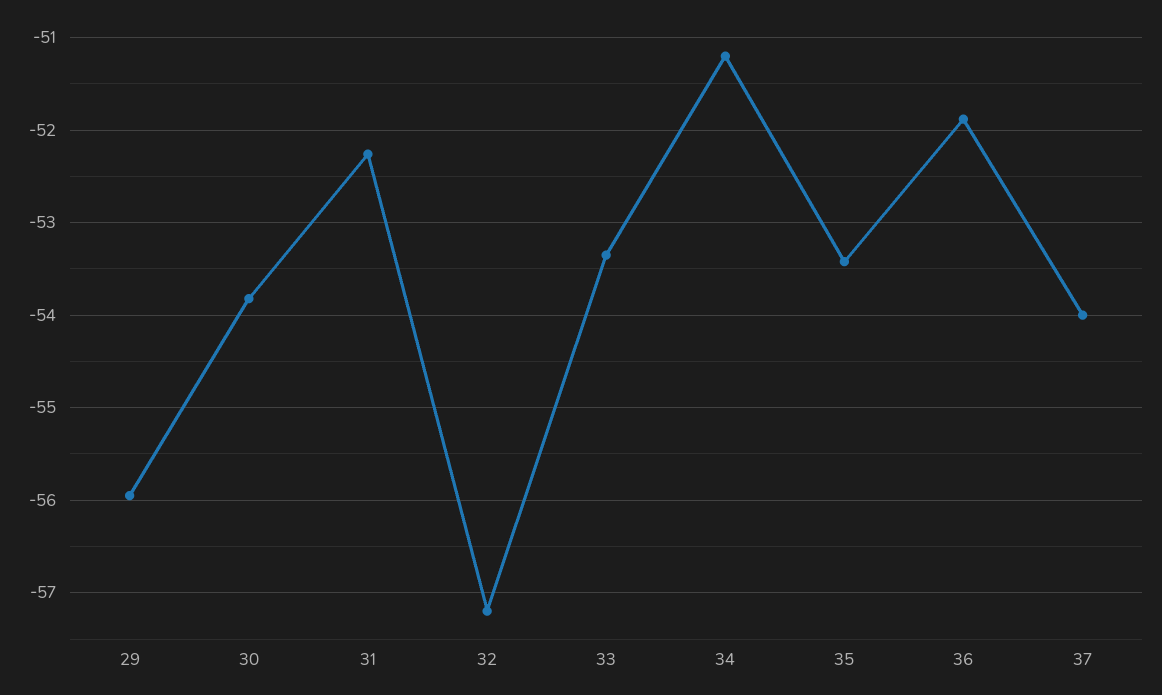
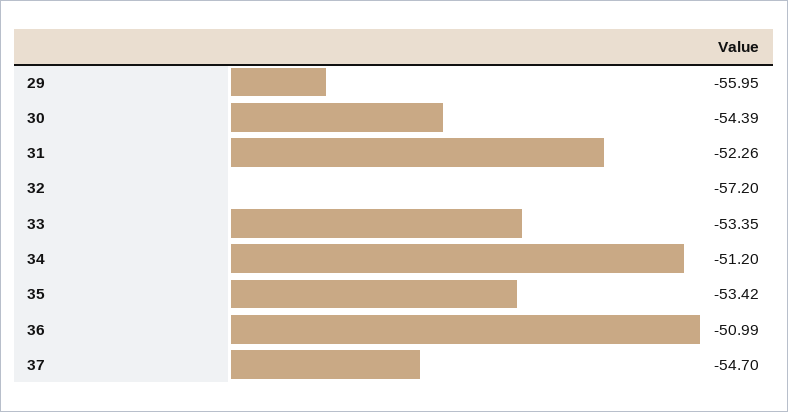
30: -53.8 -> -54.39
36: -51.9 -> -50.99
37: -54 -> -54.7

